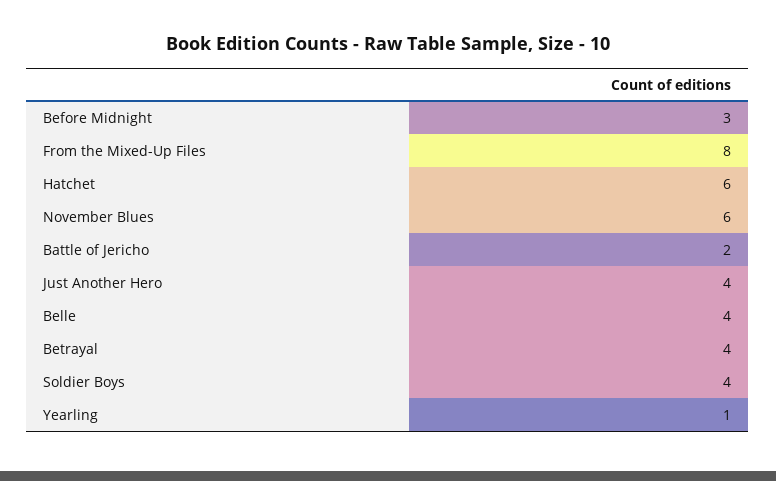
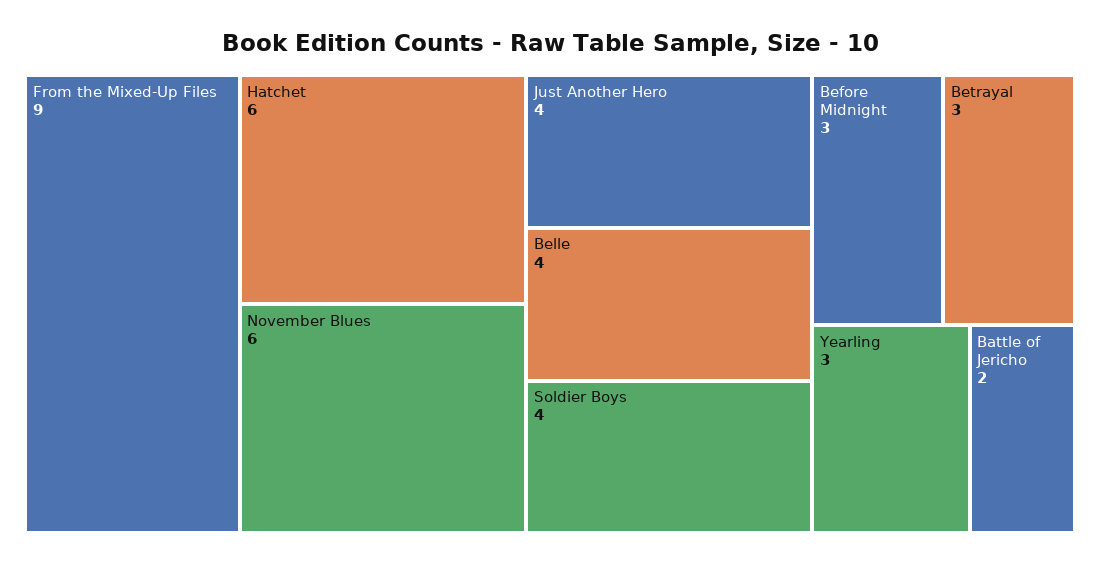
From the Mixed-Up Files: 8 -> 9
Betrayal: 4 -> 3
Yearling: 1 -> 3

